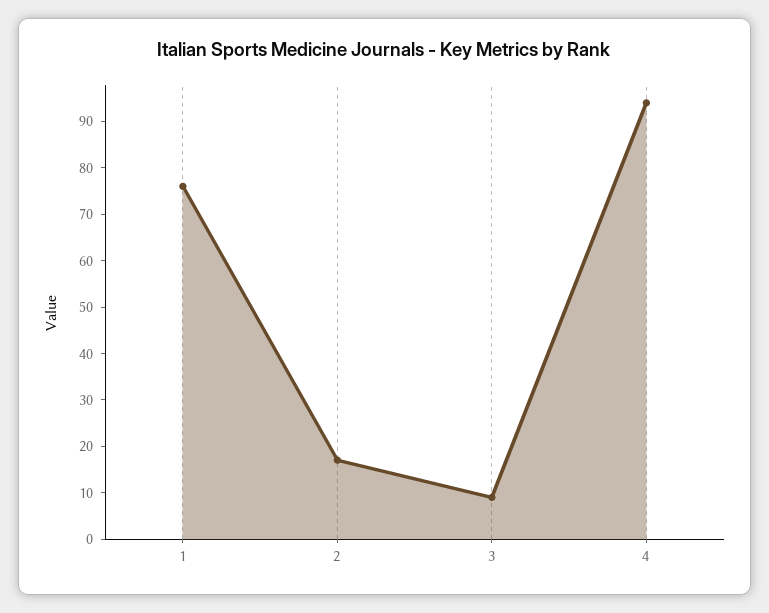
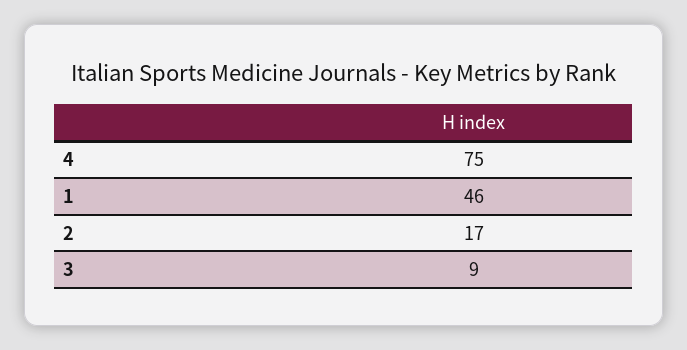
1: 75 -> 46
4: 95 -> 75

